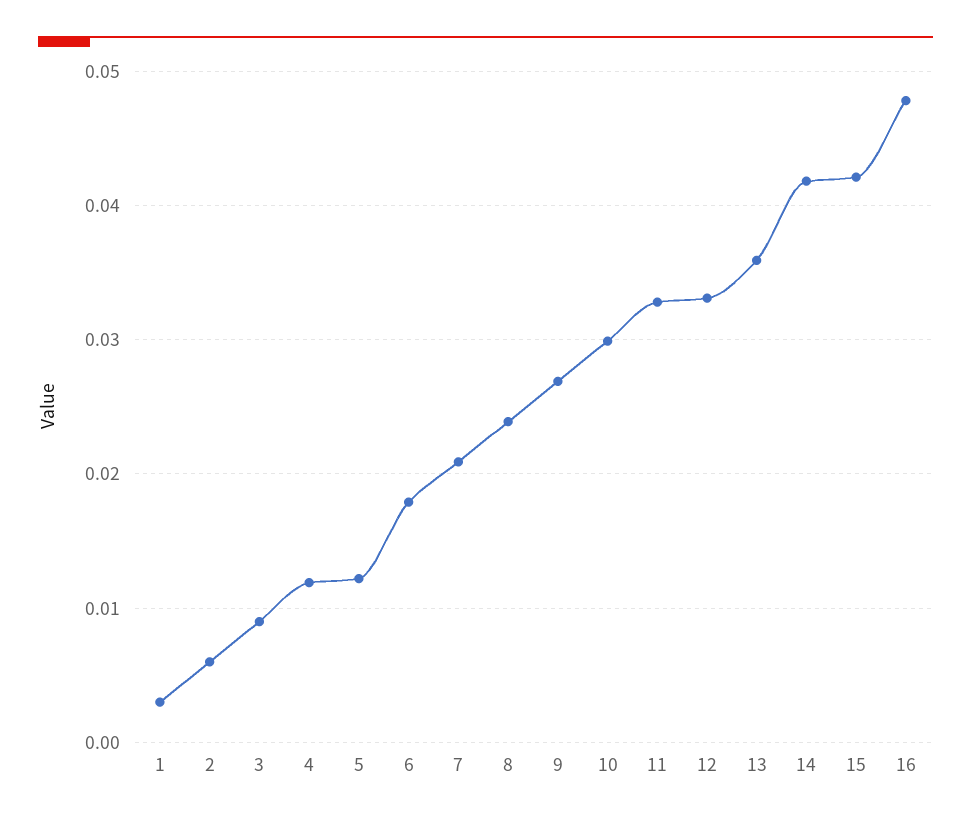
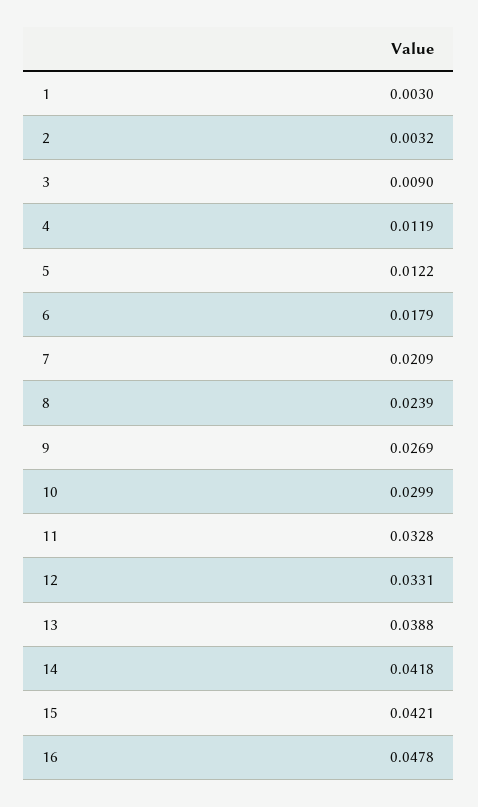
2: 0.006 -> 0.0032
13: 0.036 -> 0.0388

